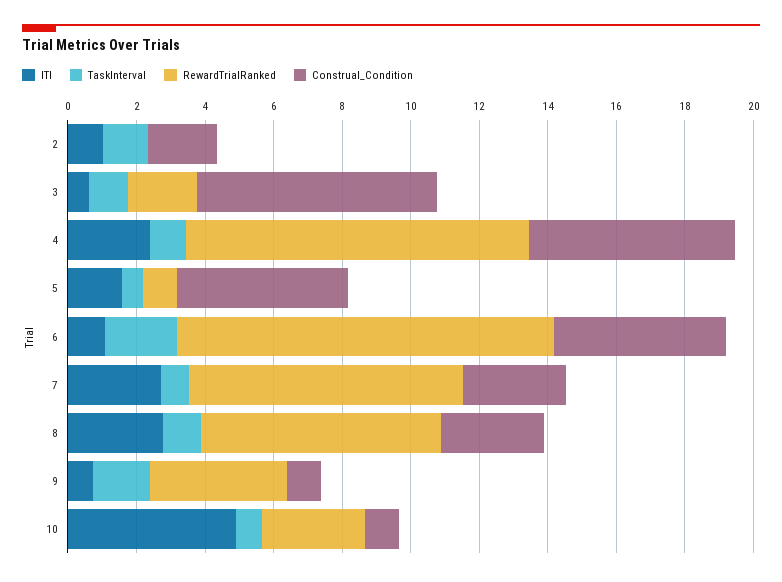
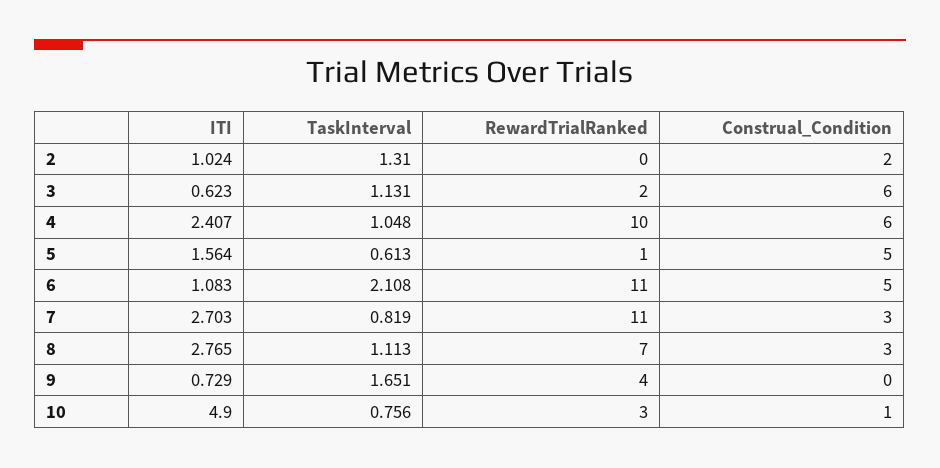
Construal_Condition, 3: 7 -> 6
RewardTrialRanked, 7: 8 -> 11
Construal_Condition, 9: 1 -> 0

